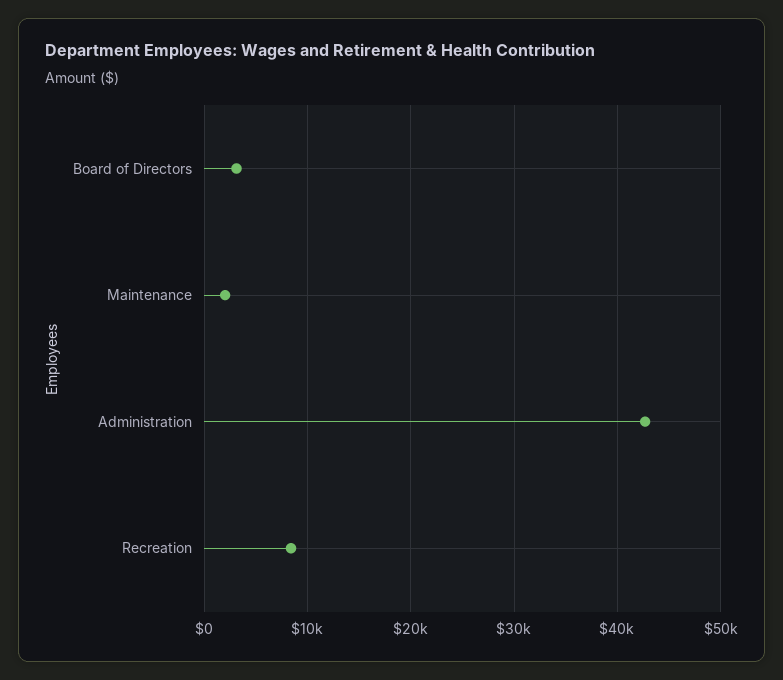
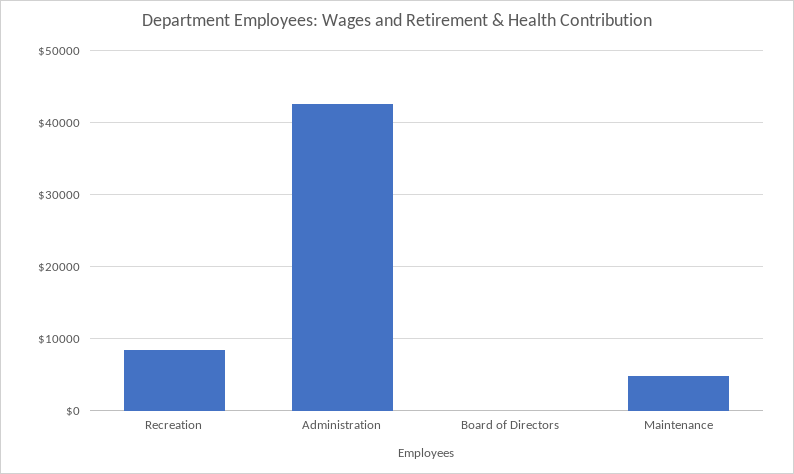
Board of Directors: 3000 -> 0
Maintenance: 2000 -> 5000

